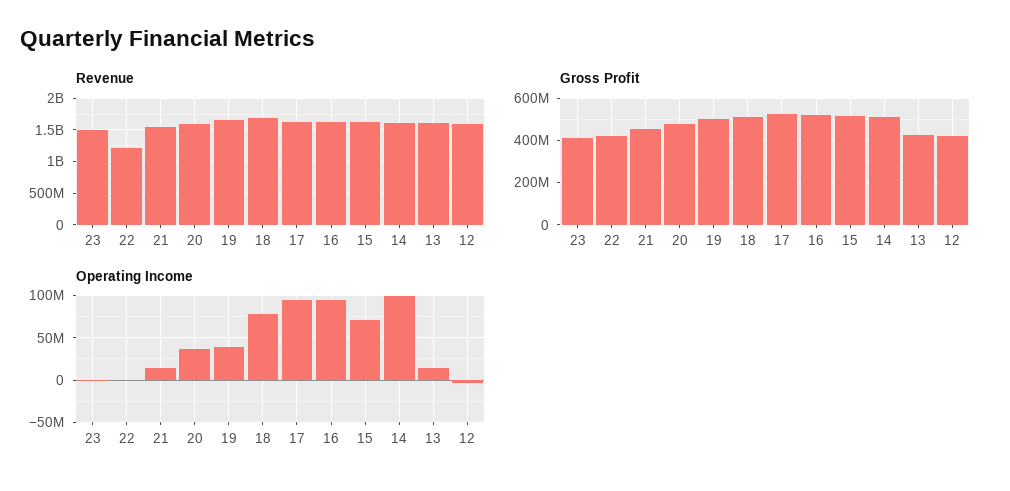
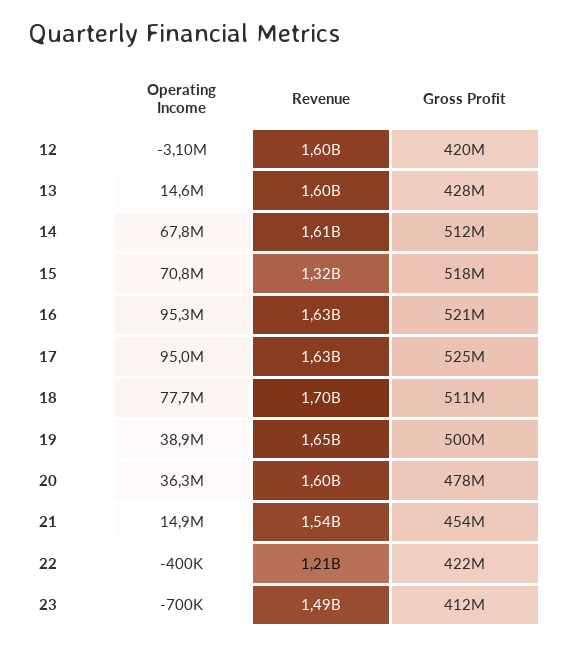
Revenue, 15: 1600000000 -> 1320000000
Operating Income, 14: 100000000 -> 67800000

